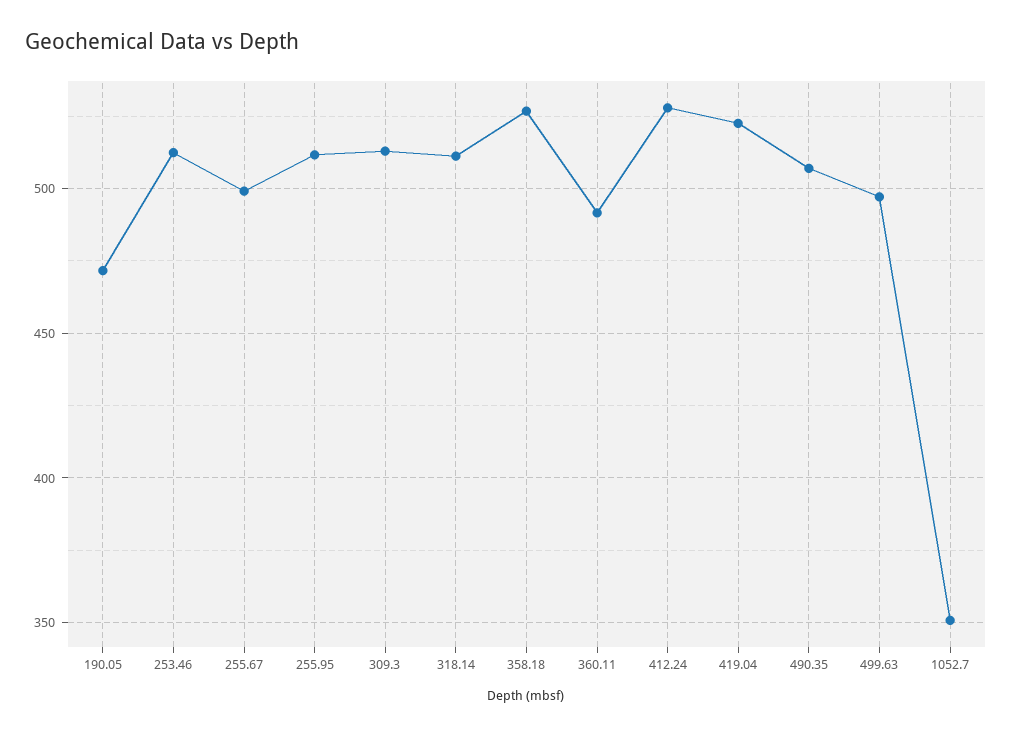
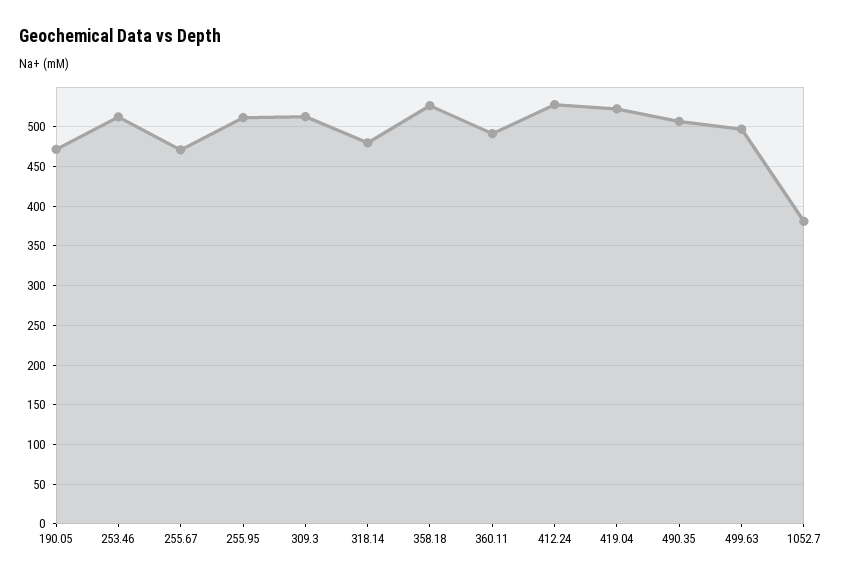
255.67: 500 -> 470
318.14: 510 -> 480
1052.7: 350 -> 380

